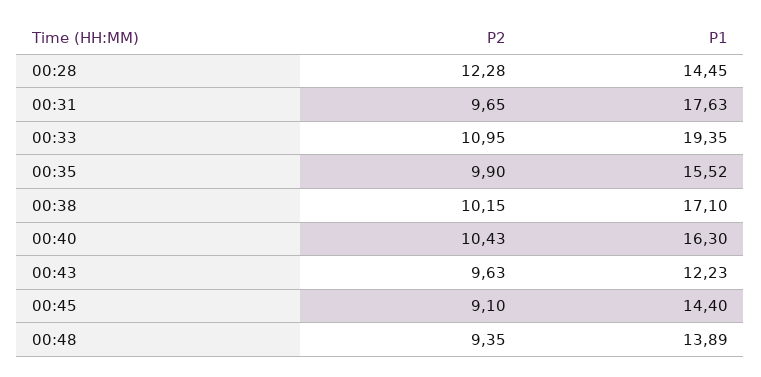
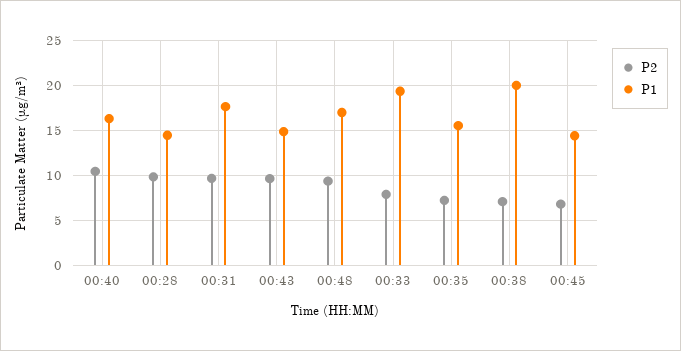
P2, 00:28: 12.28 -> 10
P2, 00:33: 10.95 -> 8
P2, 00:35: 9.9 -> 7
P2, 00:38: 10.15 -> 7
P1, 00:38: 17.1 -> 20
P1, 00:43: 12.23 -> 15
P2, 00:45: 9.1 -> 7
P1, 00:48: 13.89 -> 17

